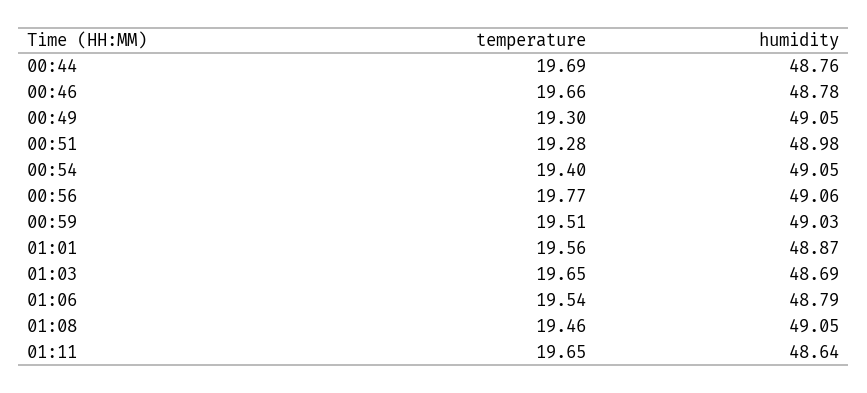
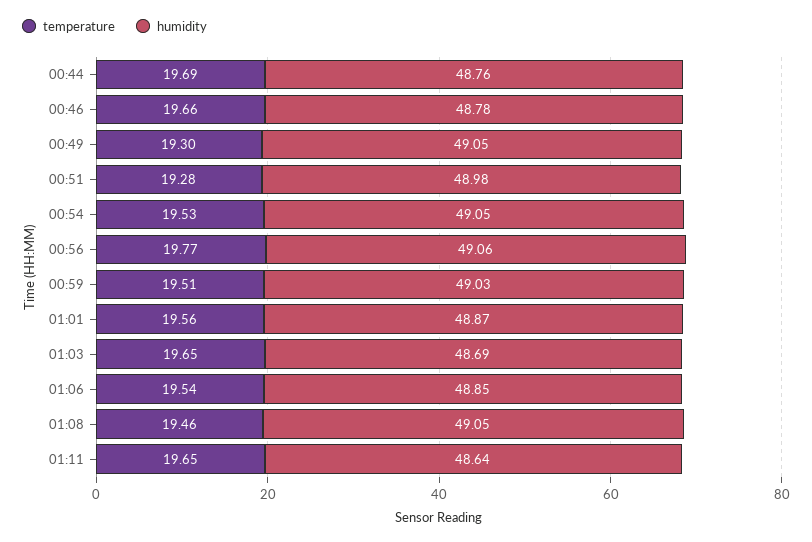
temperature, 00:54: 19.4 -> 19.53
humidity, 01:06: 48.79 -> 48.85

